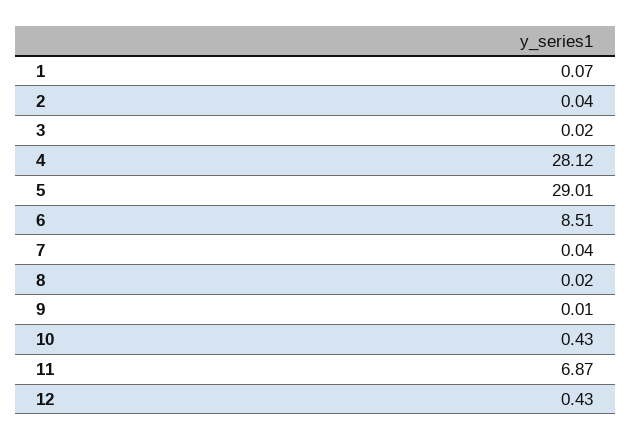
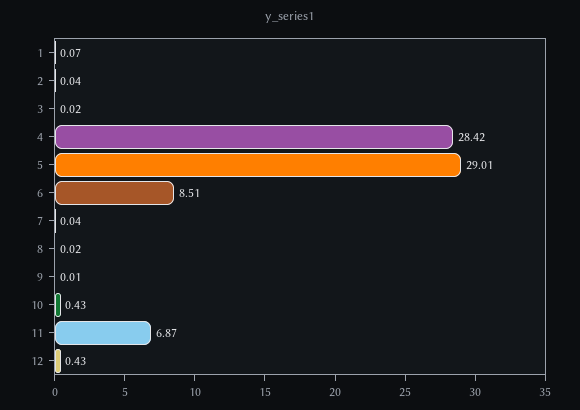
4: 28.12 -> 28.42

